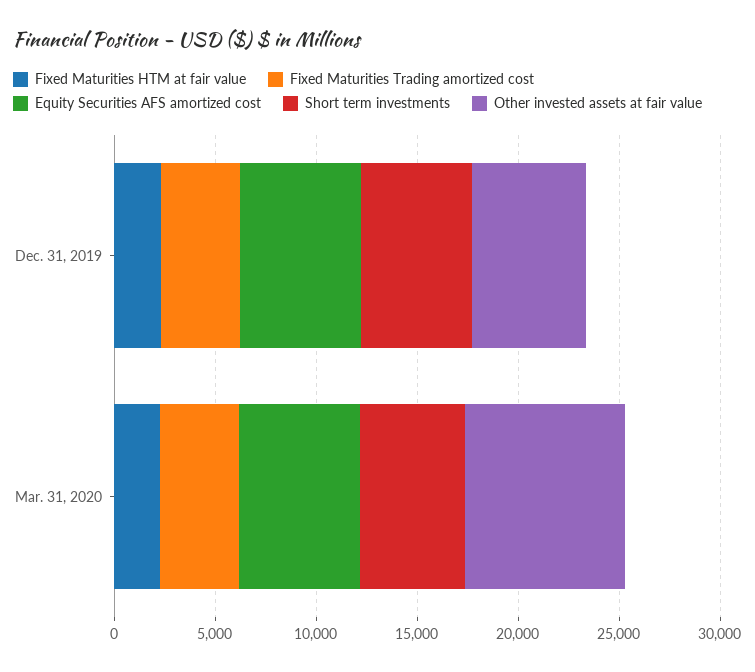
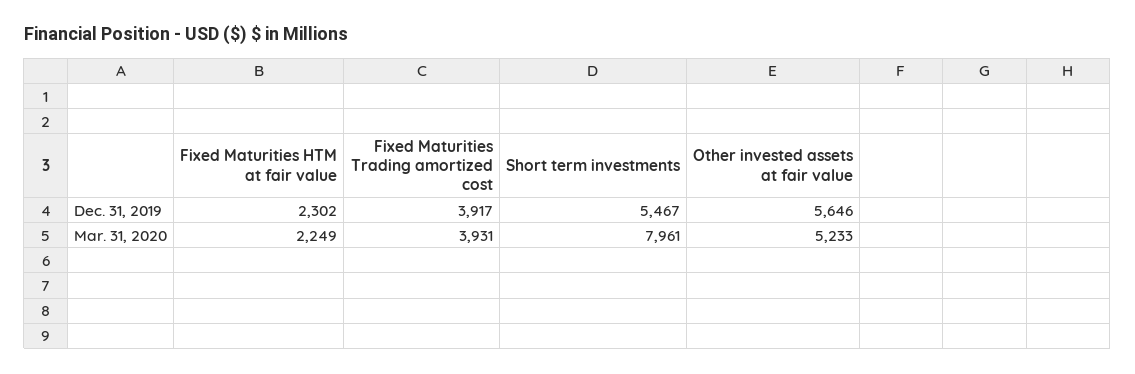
Equity Securities AFS amortized cost, Dec. 31, 2019: 6000 -> none
Equity Securities AFS amortized cost, Mar. 31, 2020: 6000 -> none
Short term investments, Mar. 31, 2020: 5000 -> 7961
Other invested assets at fair value, Mar. 31, 2020: 8000 -> 5233

